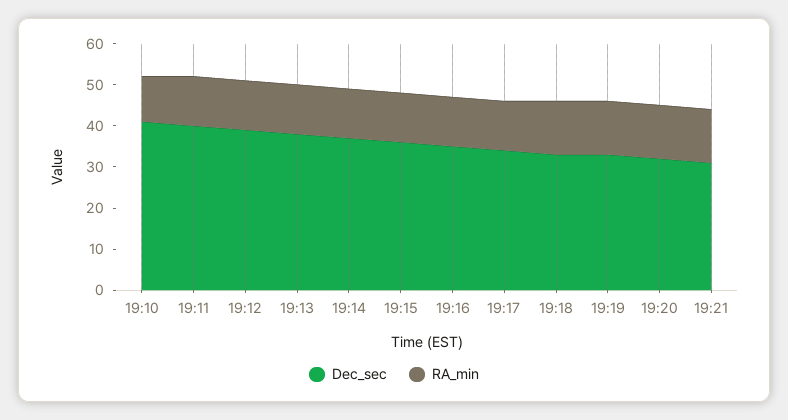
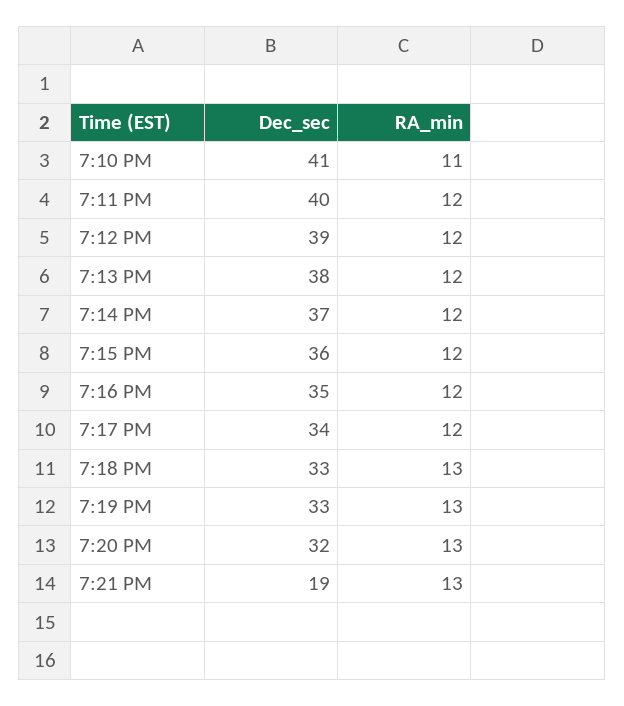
Dec_sec, 19:21: 30 -> 19

